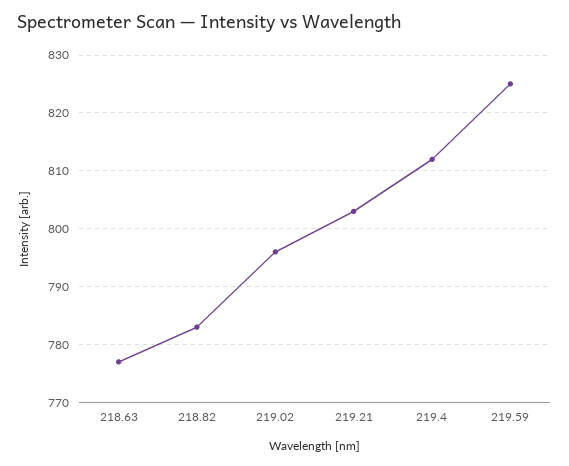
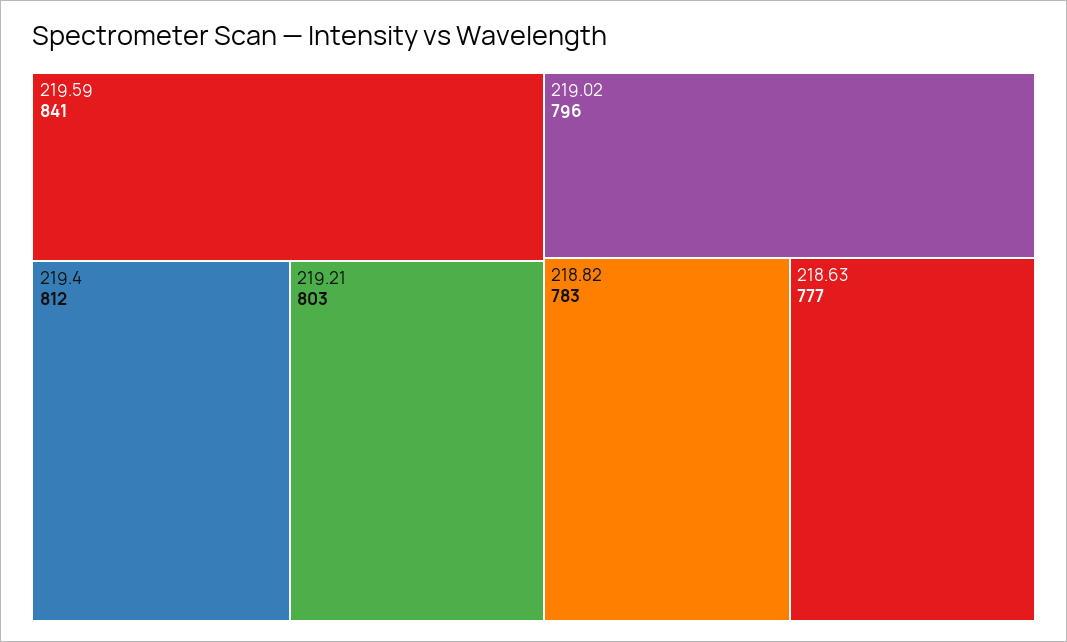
219.59: 825 -> 841

